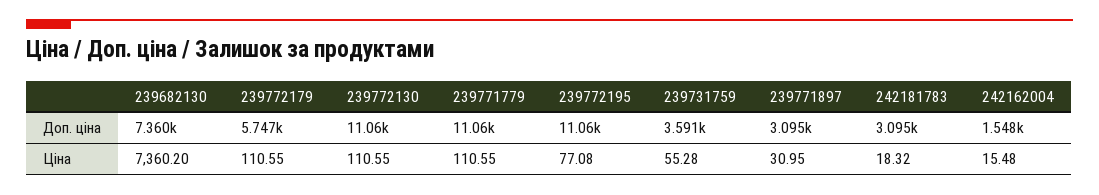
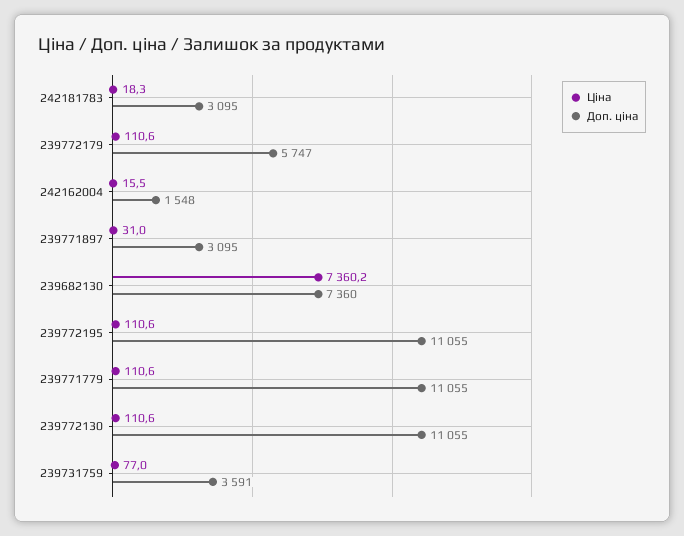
Ціна, 239772195: 77.08 -> 110.6
Ціна, 239731759: 55.28 -> 77

